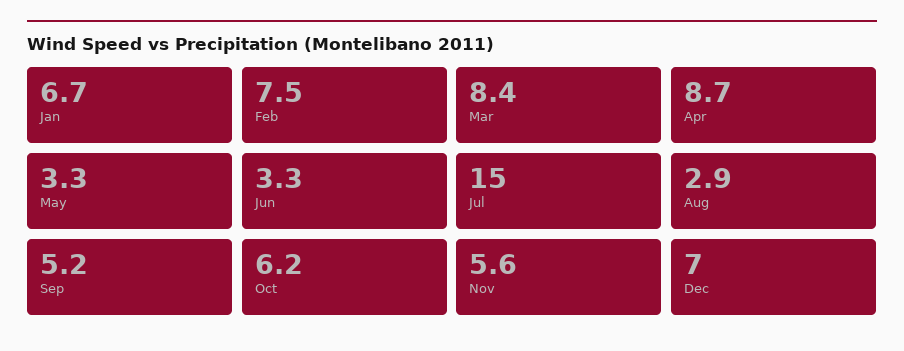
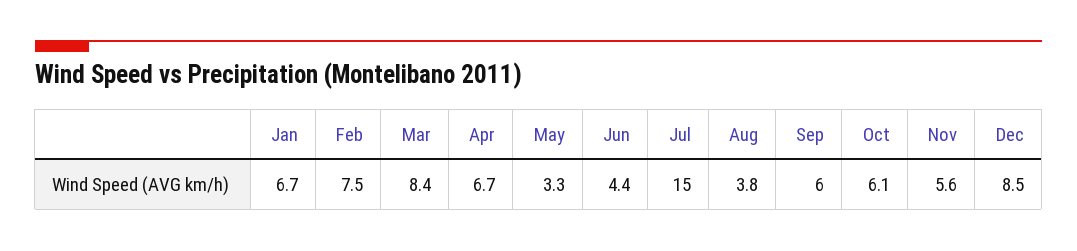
Apr: 8.7 -> 6.7
Jun: 3.3 -> 4.4
Aug: 2.9 -> 3.8
Sep: 5.2 -> 6
Oct: 6.2 -> 6.1
Dec: 7 -> 8.5

